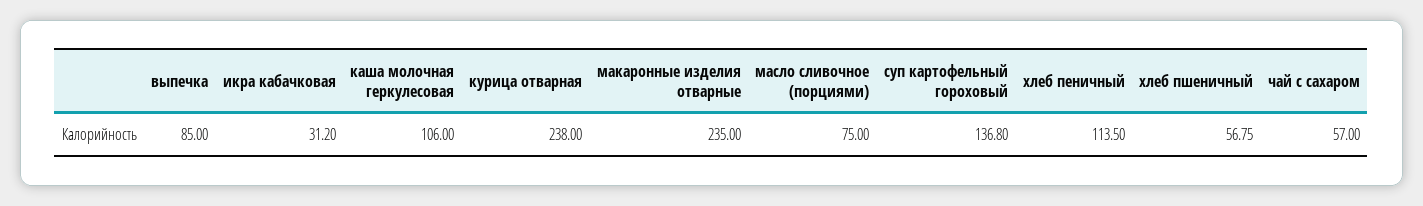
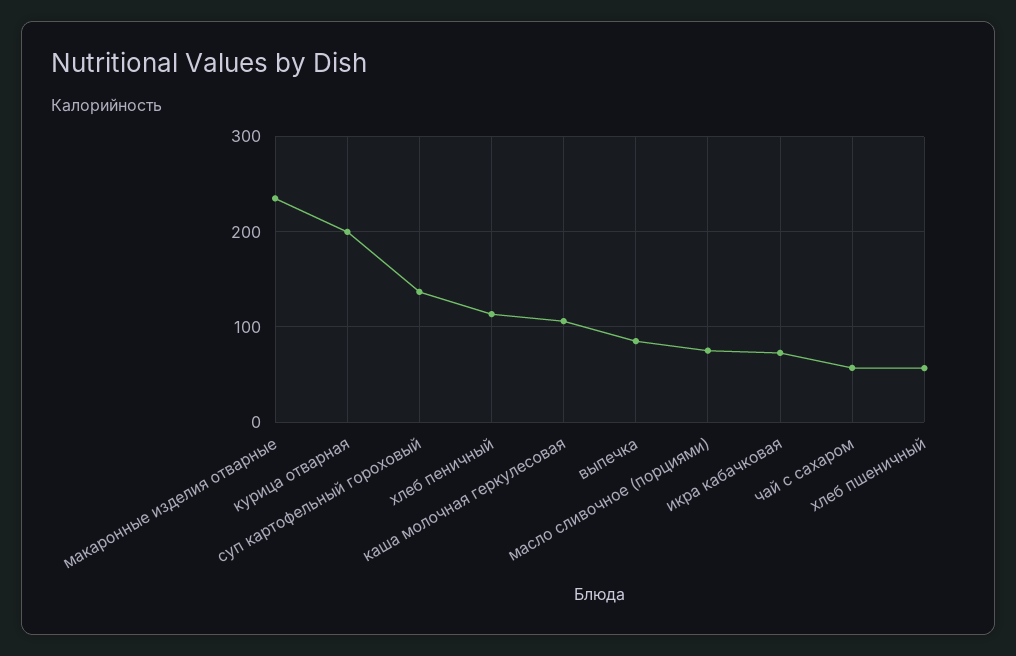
икра кабачковая: 31.2 -> 70
курица отварная: 238 -> 200

